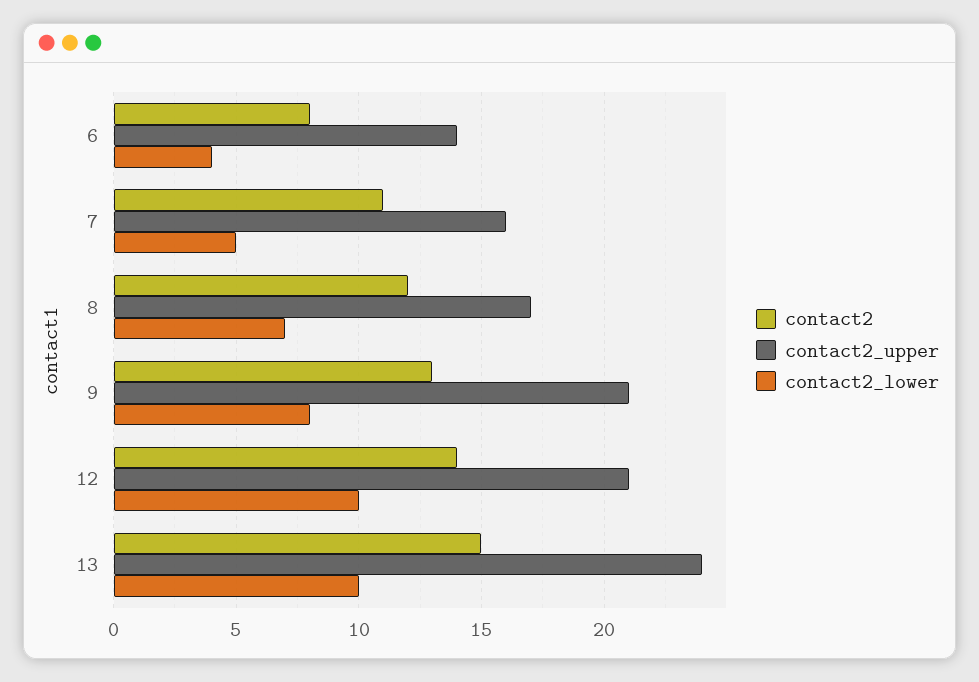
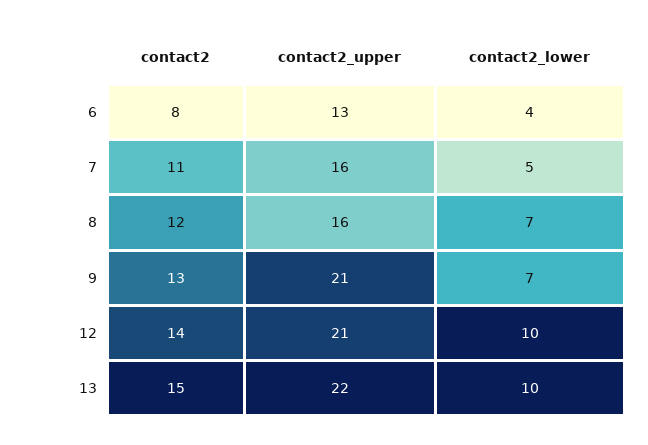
contact2_upper, 6: 14 -> 13
contact2_upper, 8: 17 -> 16
contact2_lower, 9: 8 -> 7
contact2_upper, 13: 24 -> 22

